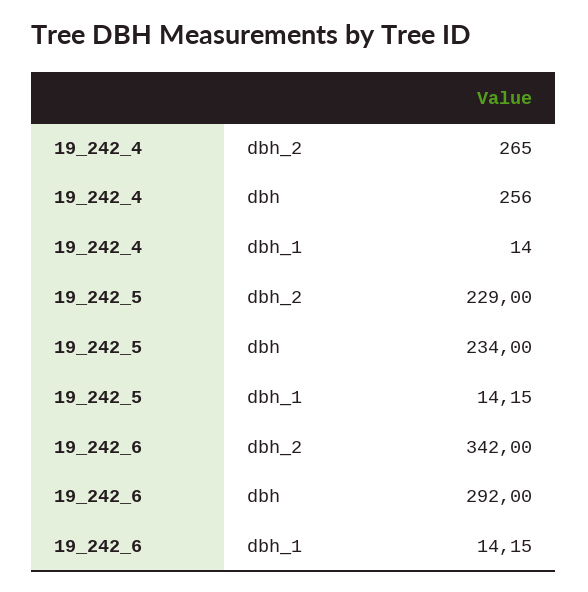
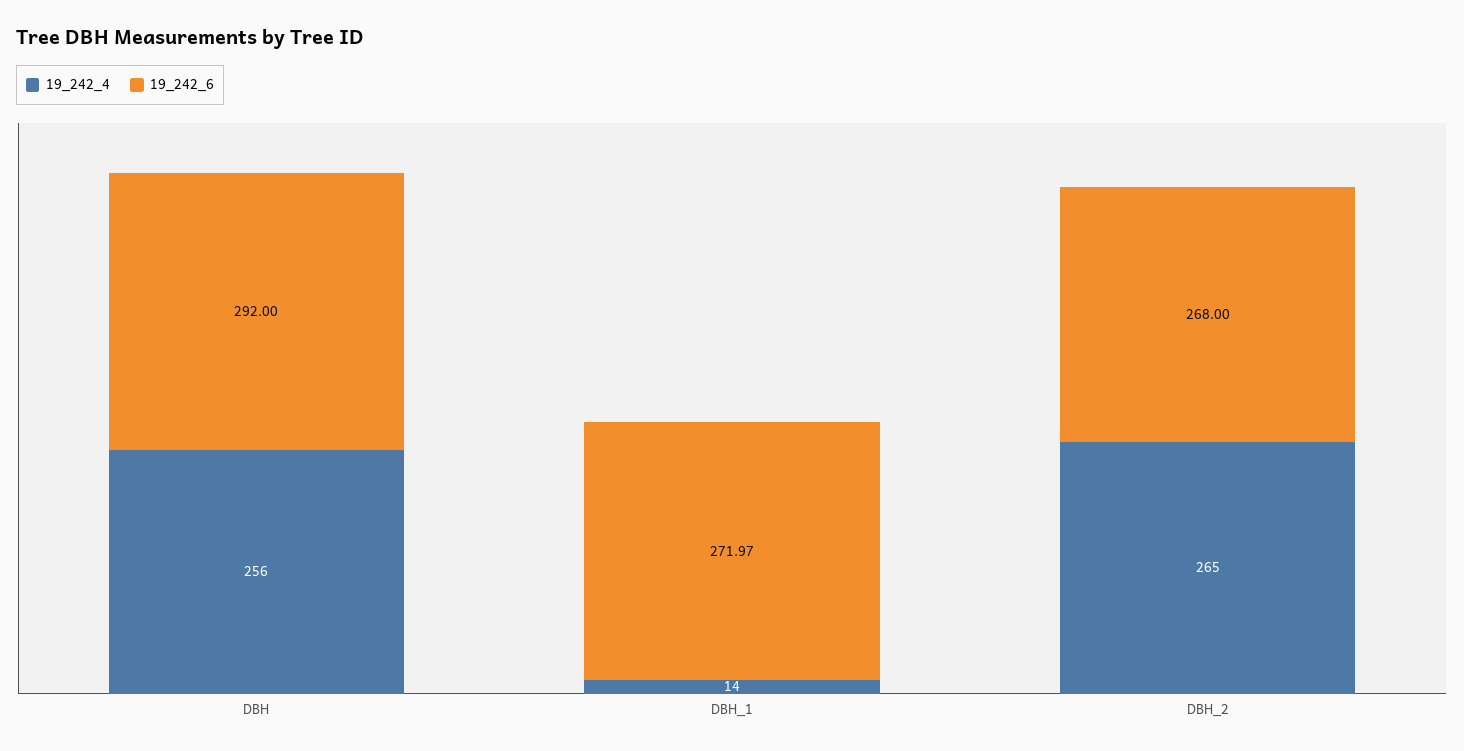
19_242_5, dbh_2: 229 -> none
19_242_5, dbh: 234 -> none
19_242_5, dbh_1: 14.15 -> none
19_242_6, dbh_2: 342 -> 268
19_242_6, dbh_1: 14.15 -> 271.97

